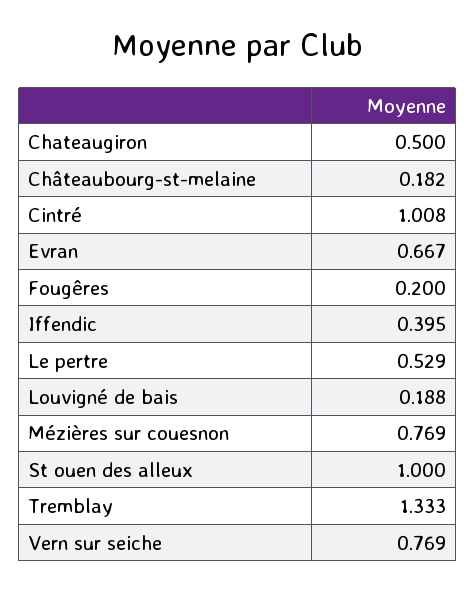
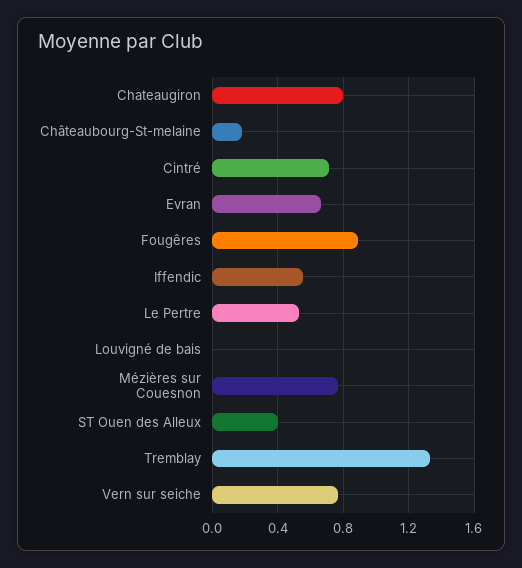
Chateaugiron: 0.5 -> 0.8
Cintré: 1.008 -> 0.7
Fougêres: 0.2 -> 0.9
Iffendic: 0.395 -> 0.55
Louvigné de bais: 0.188 -> 0
St ouen des alleux: 1 -> 0.4

